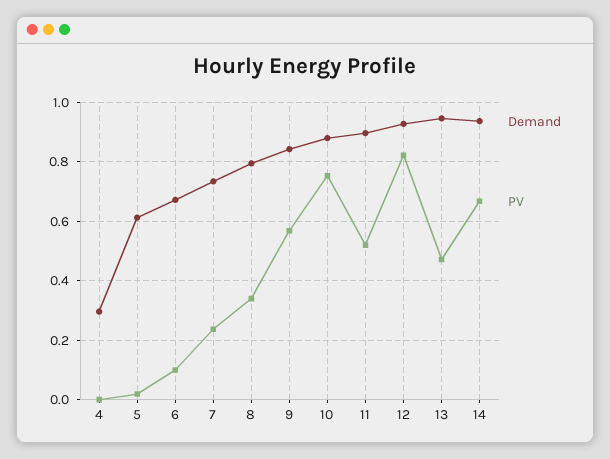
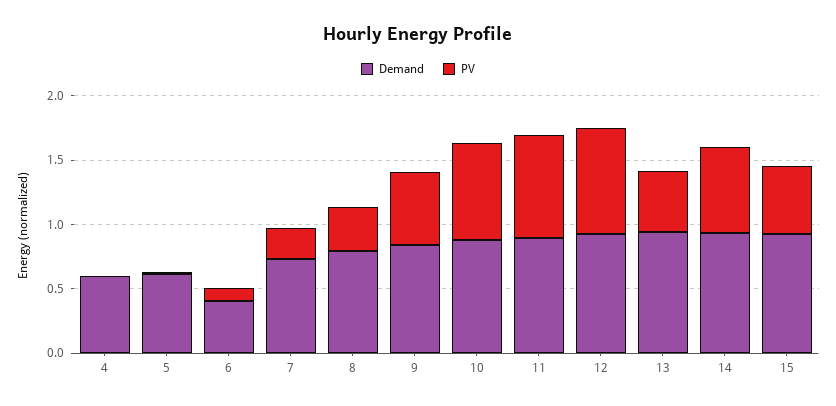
Demand, 4: 0.3 -> 0.6
Demand, 6: 0.675 -> 0.4
PV, 11: 0.525 -> 0.8
Demand, 15: none -> 0.9
PV, 15: none -> 0.5

